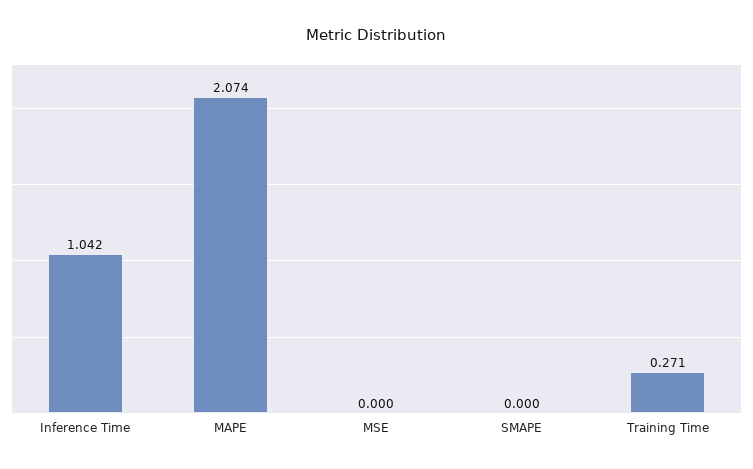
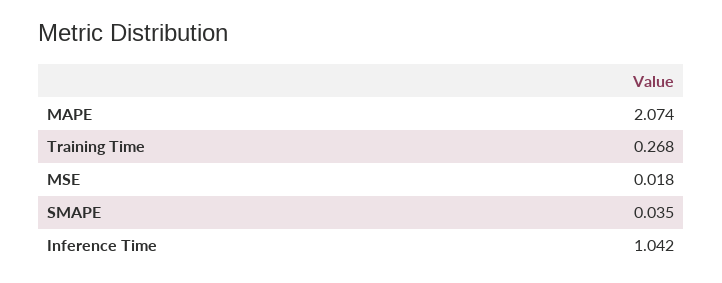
MSE: 0 -> 0.018
SMAPE: 0 -> 0.035
Training Time: 0.271 -> 0.268

